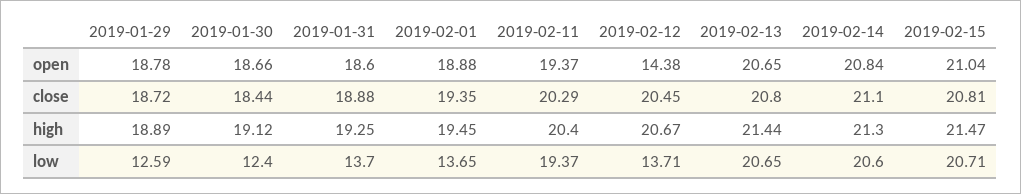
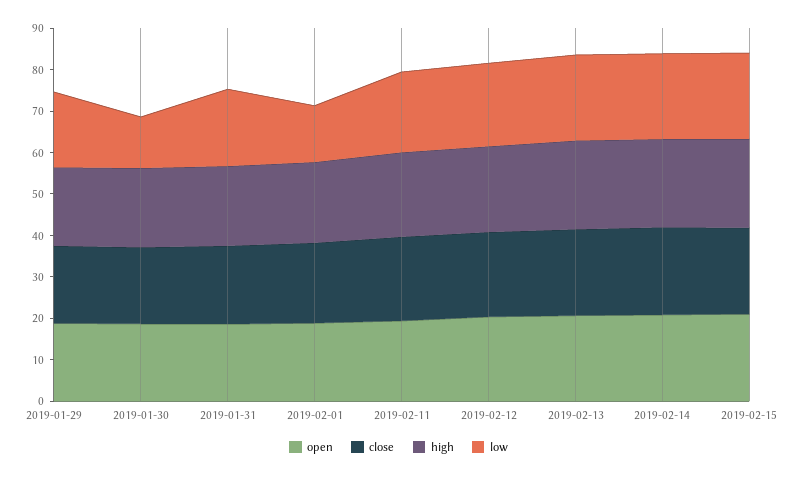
open, 2019-02-12: 14.38 -> 20
low, 2019-01-29: 12.59 -> 18
low, 2019-01-31: 13.7 -> 18
low, 2019-02-12: 13.71 -> 20

